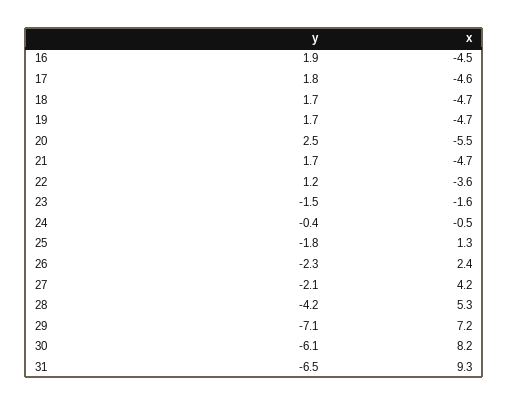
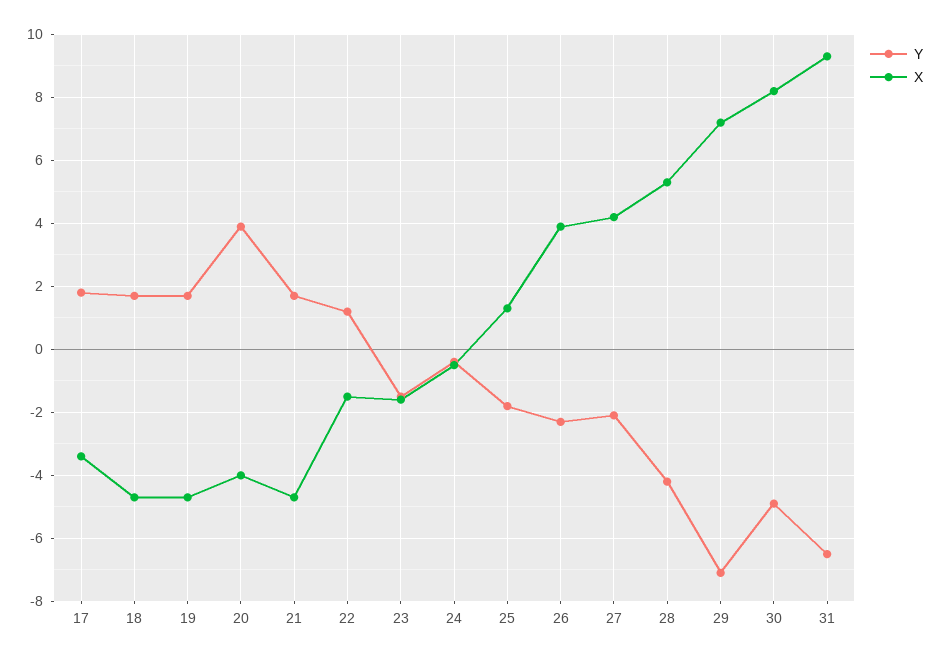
y, 16: 1.9 -> none
x, 16: -4.5 -> none
x, 17: -4.6 -> -3.5
y, 20: 2.5 -> 4
x, 20: -5.5 -> -4
x, 22: -3.6 -> -1.5
x, 26: 2.4 -> 4
y, 30: -6.1 -> -5

